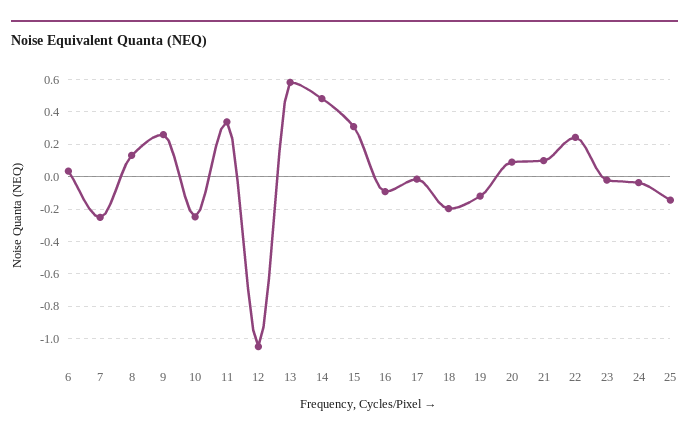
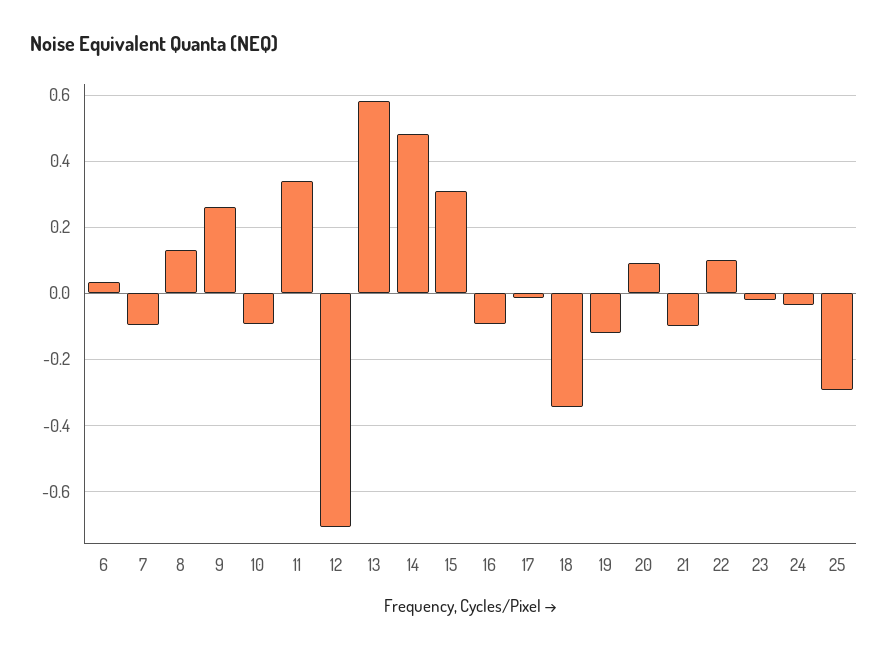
7: -0.25 -> -0.1
10: -0.25 -> -0.1
12: -1.05 -> -0.7
18: -0.2 -> -0.34
21: 0.1 -> -0.1
22: 0.25 -> 0.1
25: -0.15 -> -0.3

